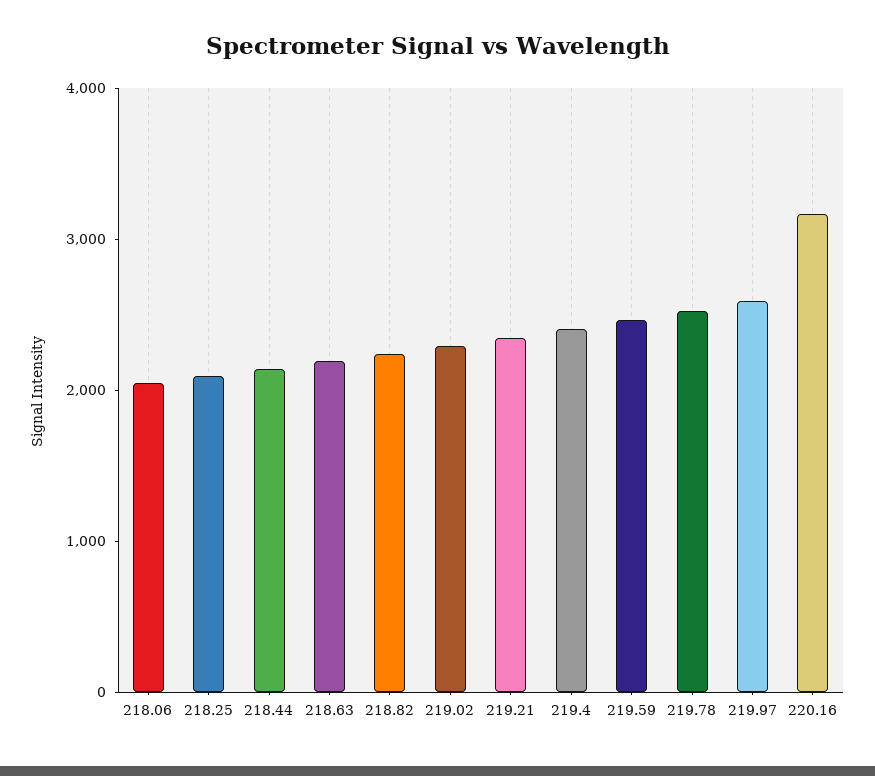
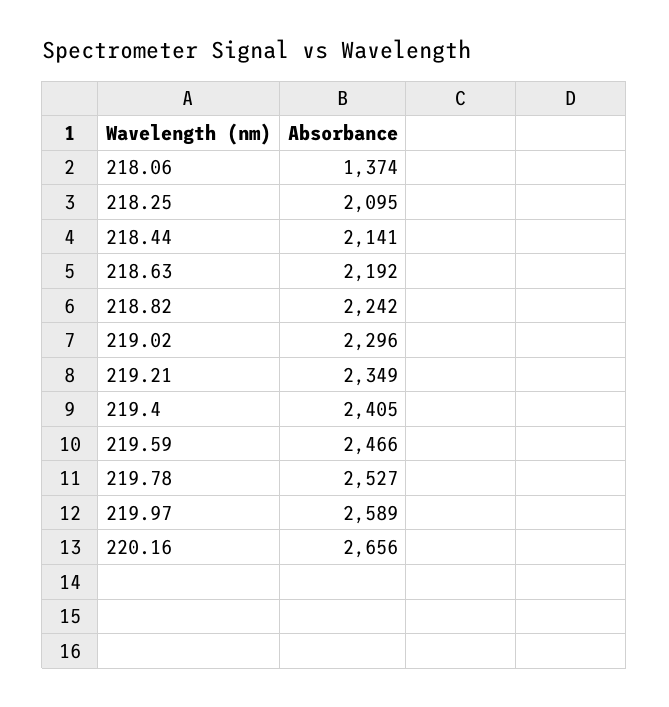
218.06: 2000 -> 1374
220.16: 3200 -> 2656

